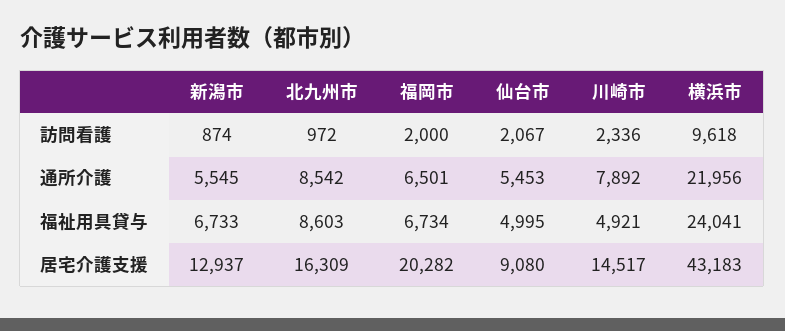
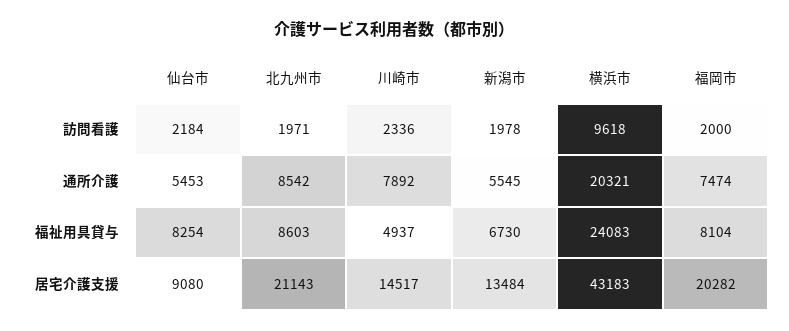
新潟市, 訪問看護: 874 -> 1978
北九州市, 訪問看護: 972 -> 1971
仙台市, 訪問看護: 2067 -> 2184
福岡市, 通所介護: 6501 -> 7474
横浜市, 通所介護: 21956 -> 20321
新潟市, 福祉用具貸与: 6733 -> 6730
福岡市, 福祉用具貸与: 6734 -> 8104
仙台市, 福祉用具貸与: 4995 -> 8254
川崎市, 福祉用具貸与: 4921 -> 4937
横浜市, 福祉用具貸与: 24041 -> 24083
新潟市, 居宅介護支援: 12937 -> 13484
北九州市, 居宅介護支援: 16309 -> 21143

